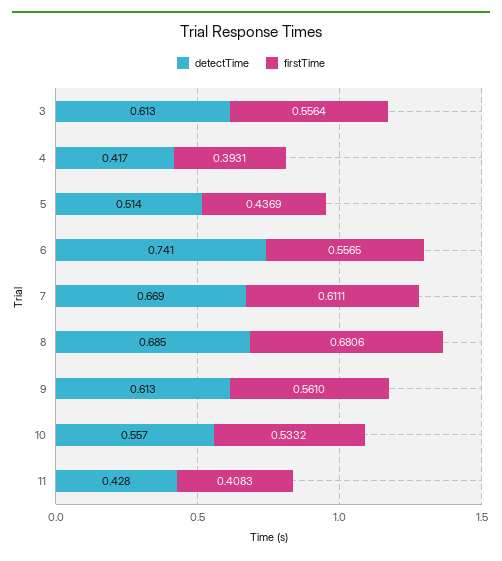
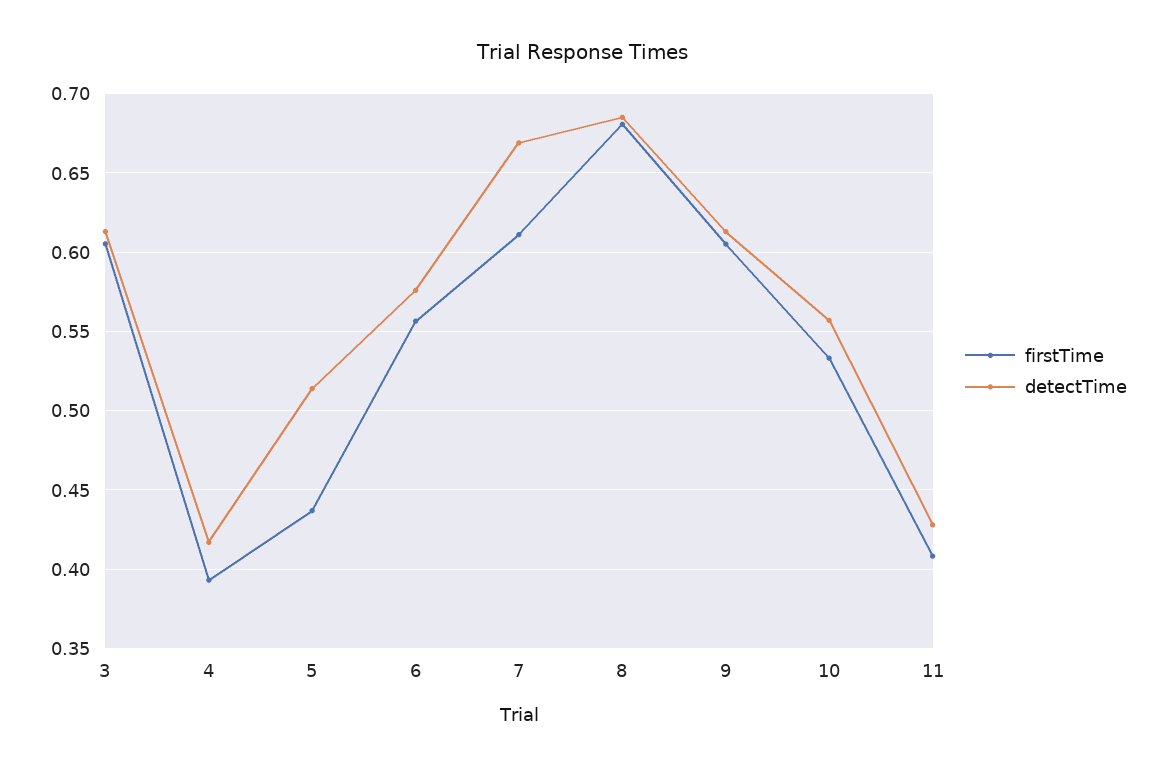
firstTime, 3: 0.5564 -> 0.605
detectTime, 6: 0.741 -> 0.575
firstTime, 9: 0.561 -> 0.605

